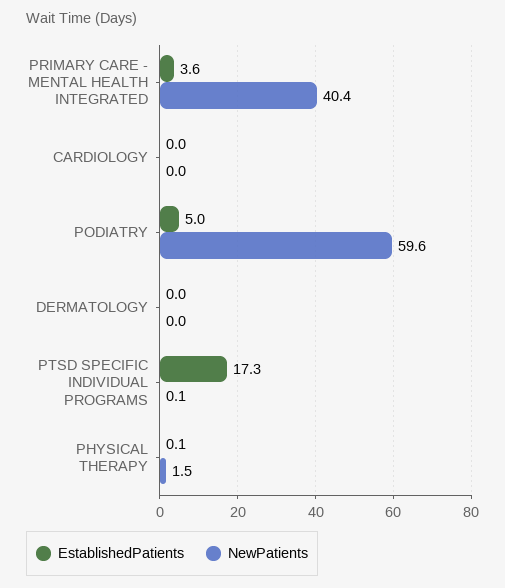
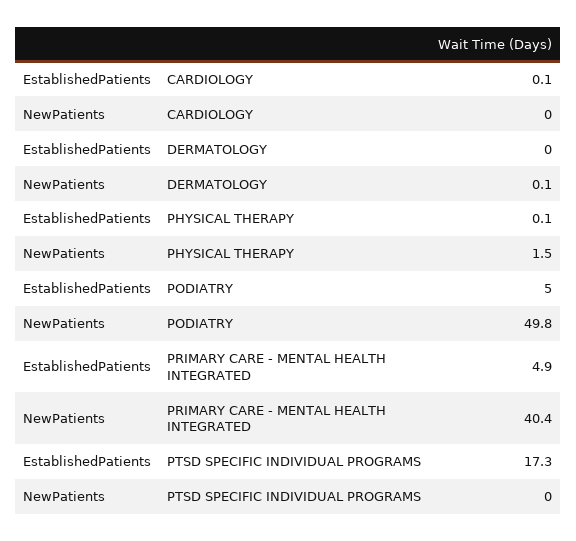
EstablishedPatients, PRIMARY CARE - MENTAL HEALTH INTEGRATED: 3.6 -> 4.9
EstablishedPatients, CARDIOLOGY: 0 -> 0.1
NewPatients, PODIATRY: 59.6 -> 49.8
NewPatients, DERMATOLOGY: 0 -> 0.1
NewPatients, PTSD SPECIFIC INDIVIDUAL PROGRAMS: 0.1 -> 0

